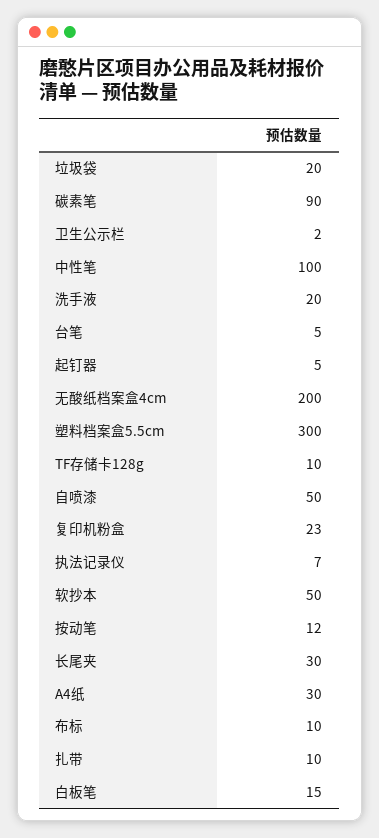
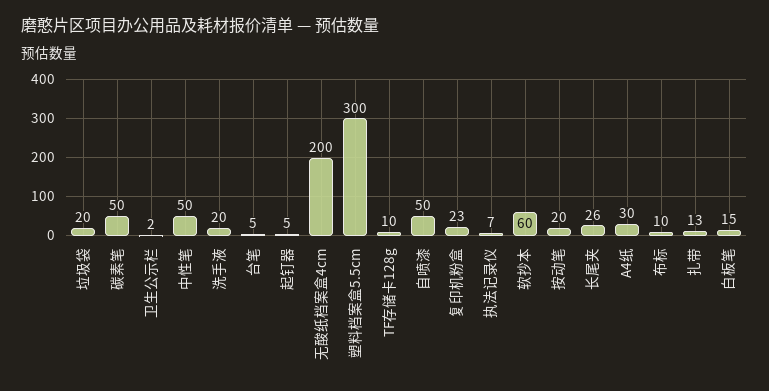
碳素笔: 90 -> 50
中性笔: 100 -> 50
软抄本: 50 -> 60
按动笔: 12 -> 20
长尾夹: 30 -> 26
扎带: 10 -> 13

